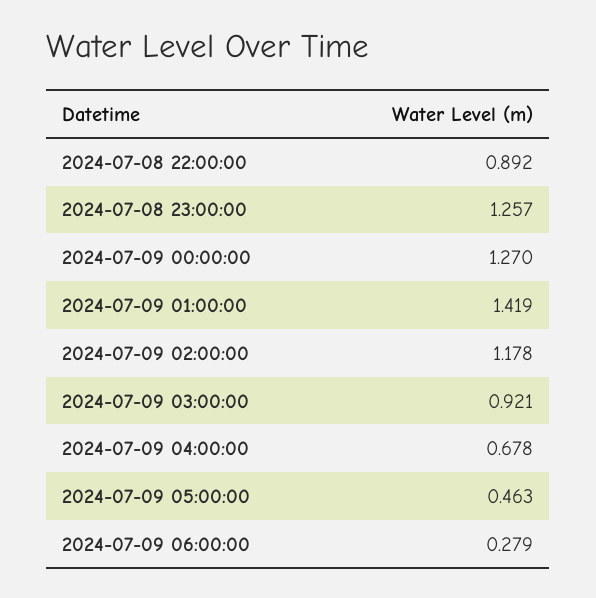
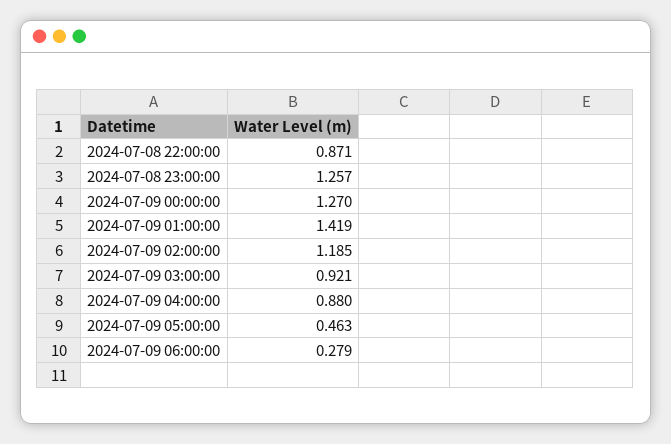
2024-07-08 22:00:00: 0.892 -> 0.871
2024-07-09 02:00:00: 1.178 -> 1.185
2024-07-09 04:00:00: 0.678 -> 0.88

